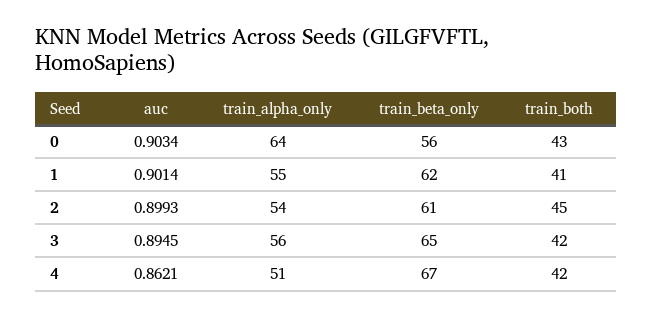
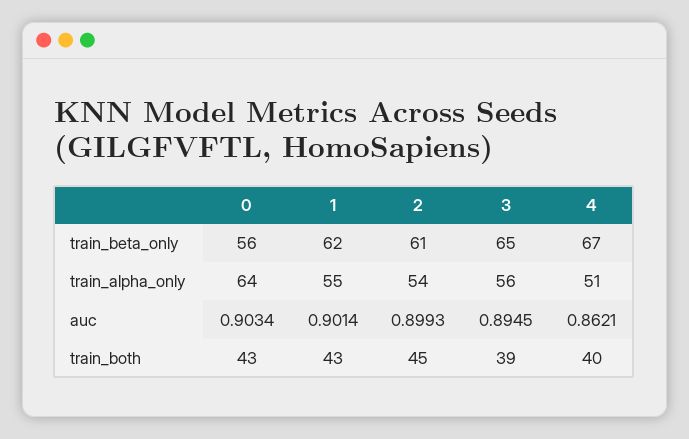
train_both, 1: 41 -> 43
train_both, 3: 42 -> 39
train_both, 4: 42 -> 40

